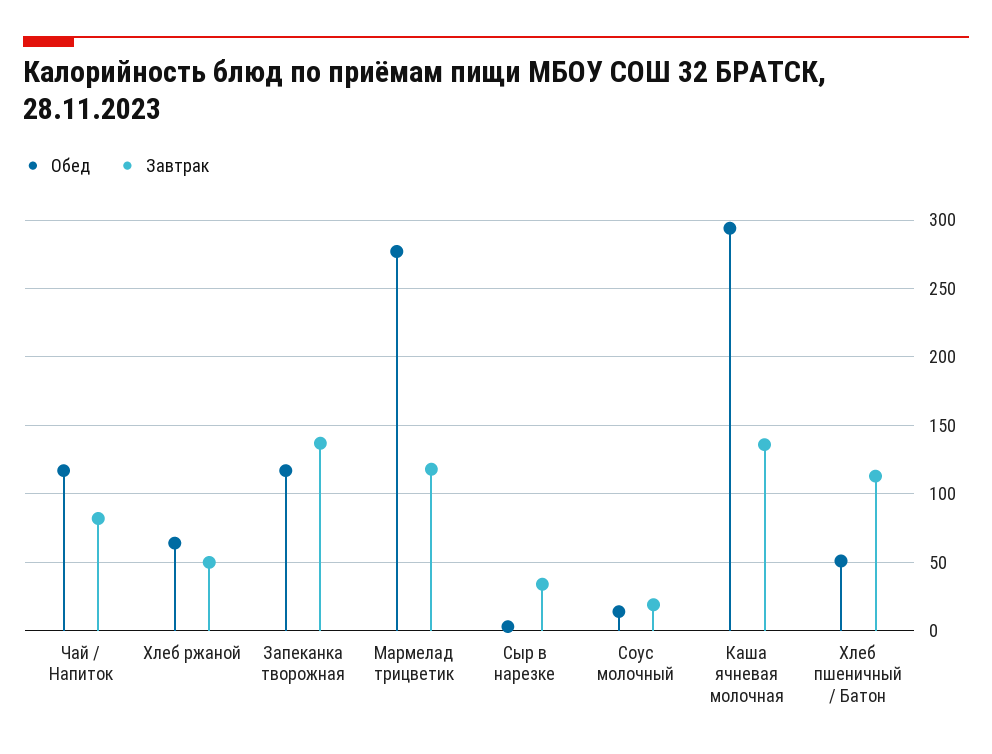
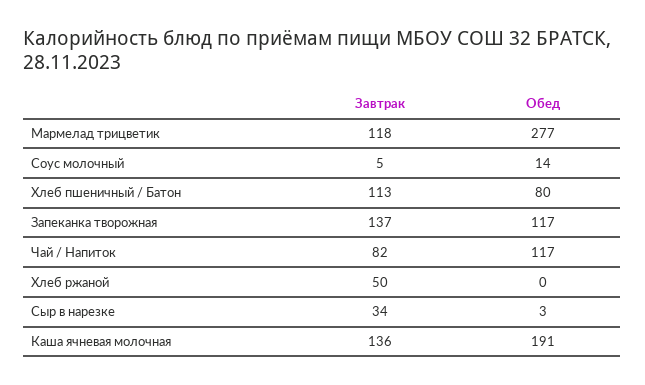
Обед, Хлеб ржаной: 65 -> 0
Завтрак, Соус молочный: 20 -> 5
Обед, Каша ячневая молочная: 295 -> 191
Обед, Хлеб пшеничный / Батон: 50 -> 80

